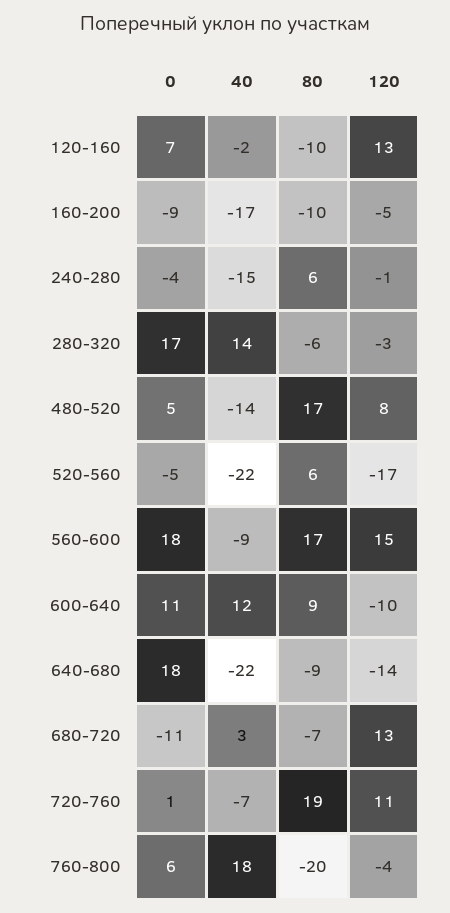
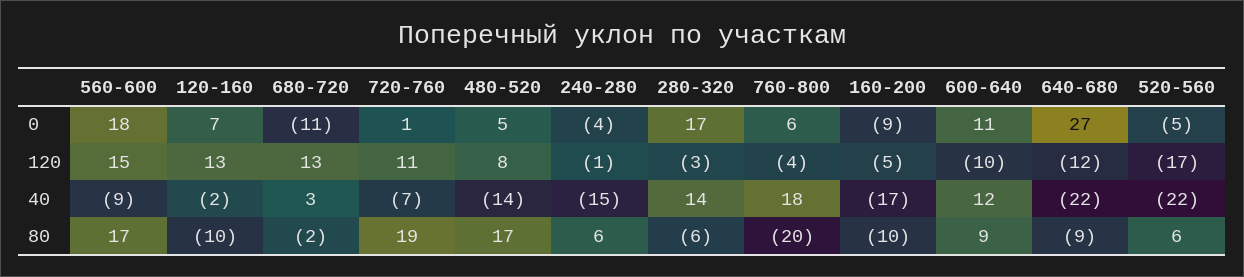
0, 640-680: 18 -> 27
120, 640-680: -14 -> -12
80, 680-720: -7 -> -2

